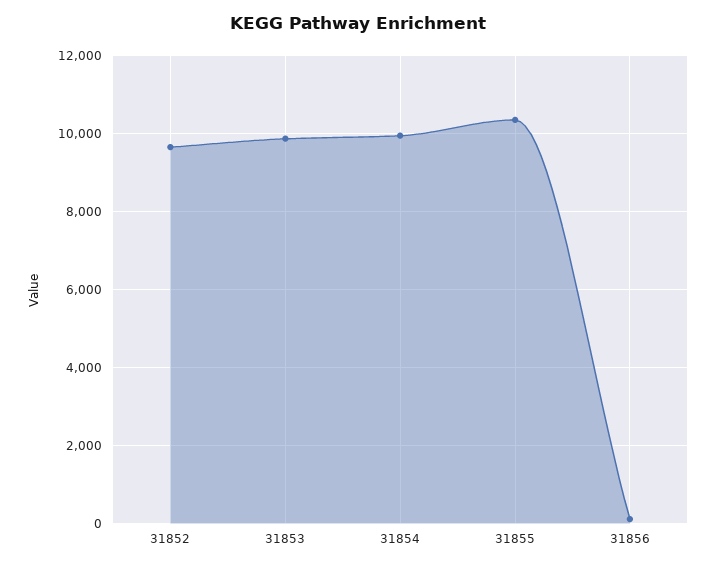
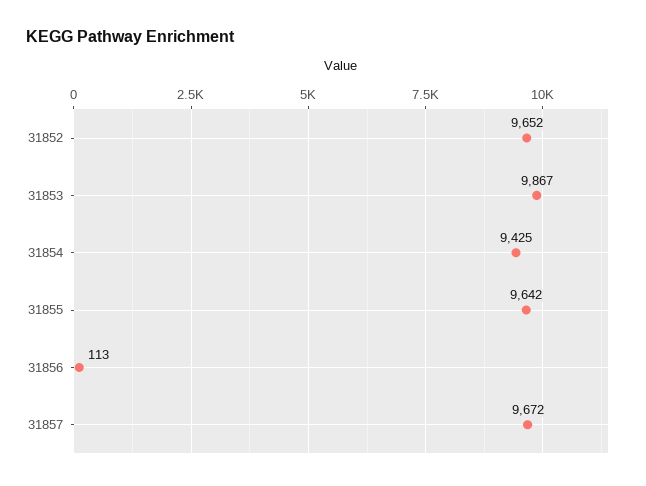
31854: 10000 -> 9425
31855: 10400 -> 9642
31857: none -> 9672

